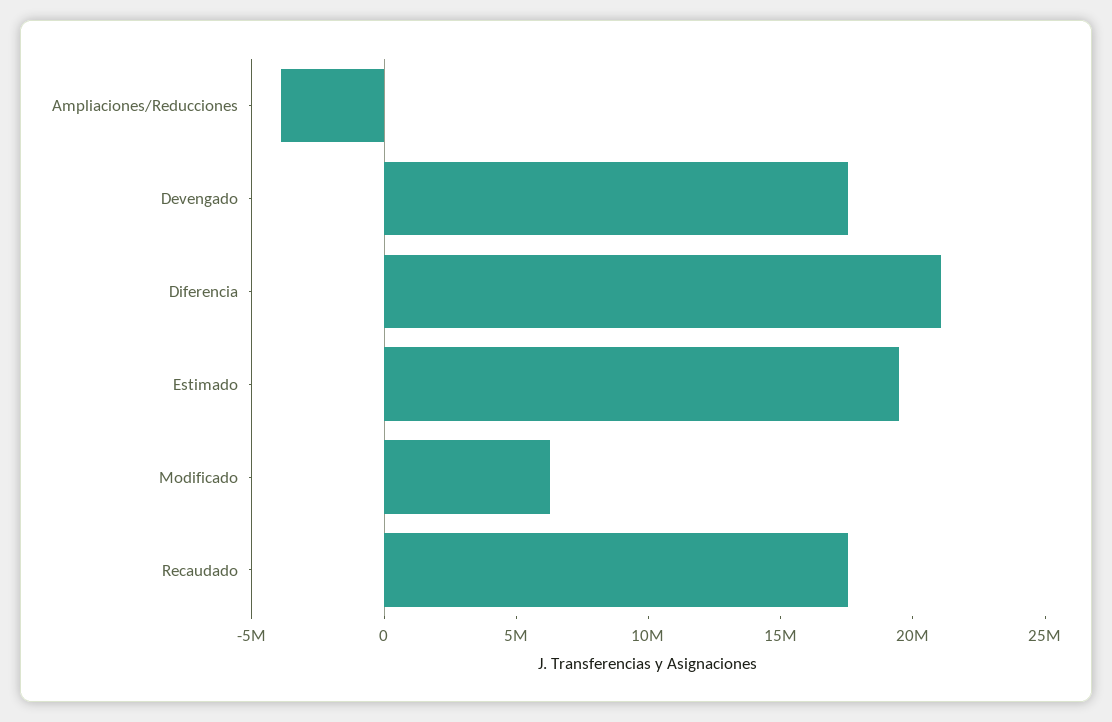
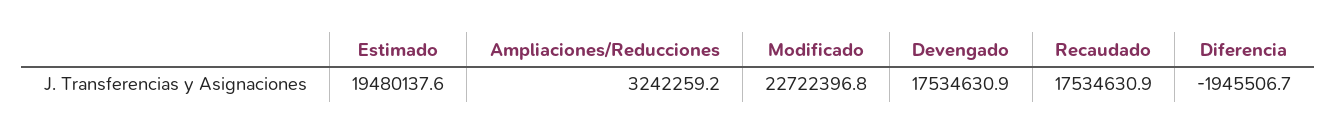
Ampliaciones/Reducciones: -4000000 -> 3242259.2
Diferencia: 21000000 -> -1945506.7
Modificado: 6000000 -> 22722396.8

